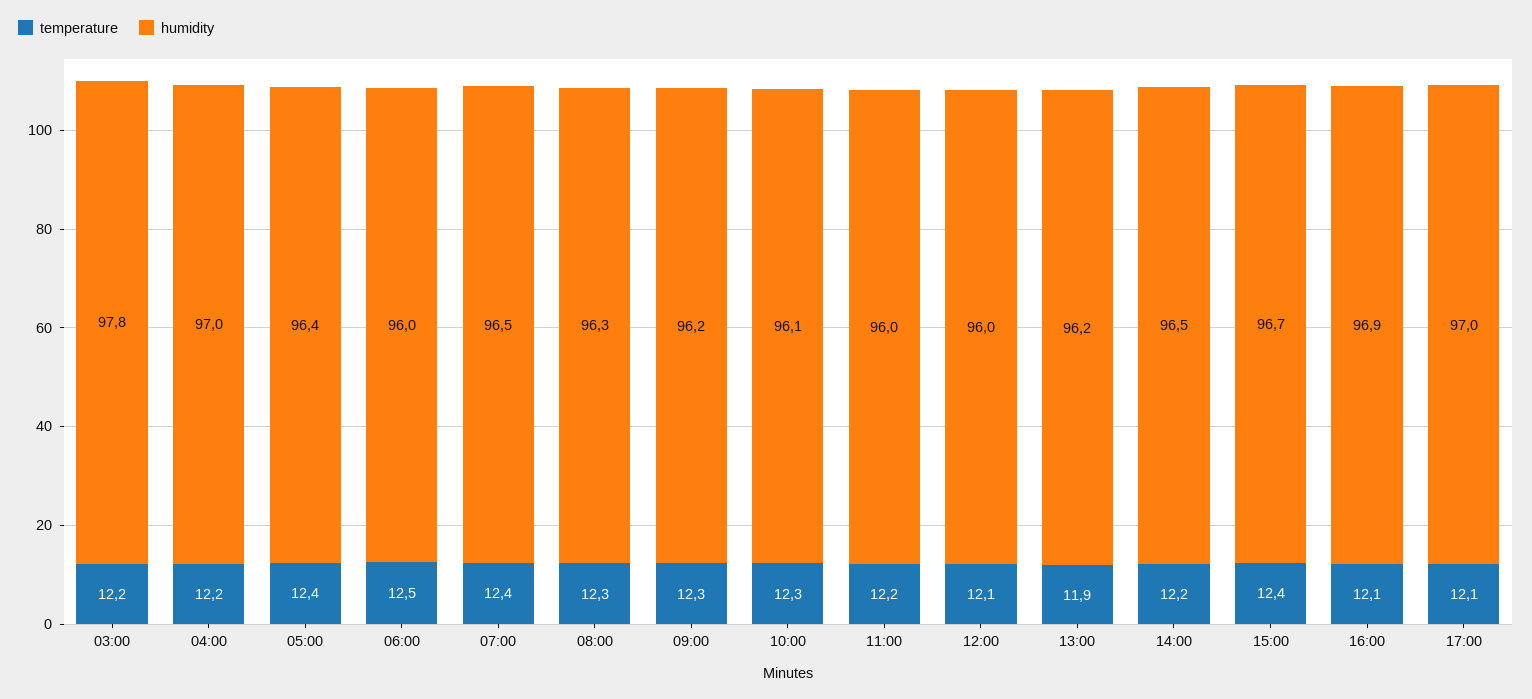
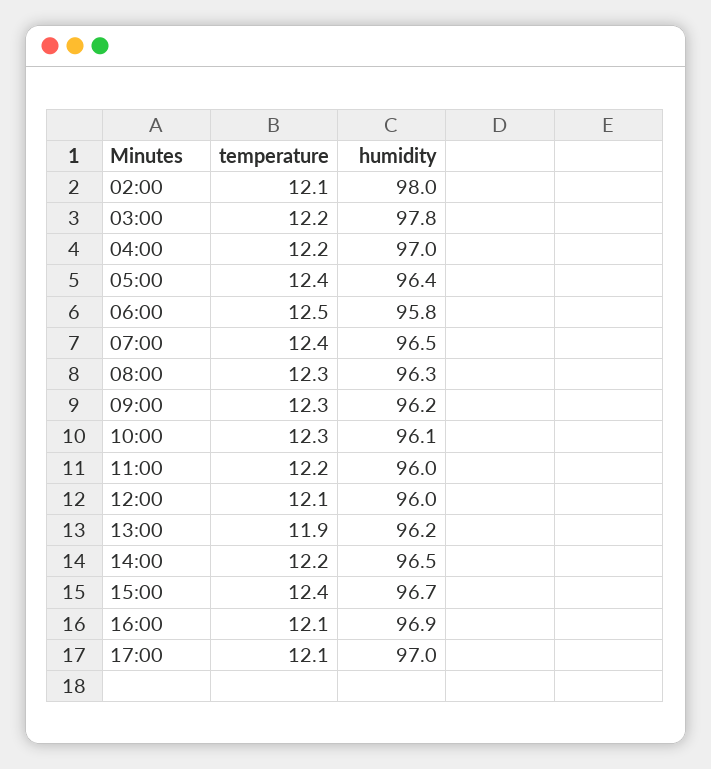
humidity, 06:00: 96 -> 95.8
temperature, 02:00: none -> 12.1
humidity, 02:00: none -> 98

